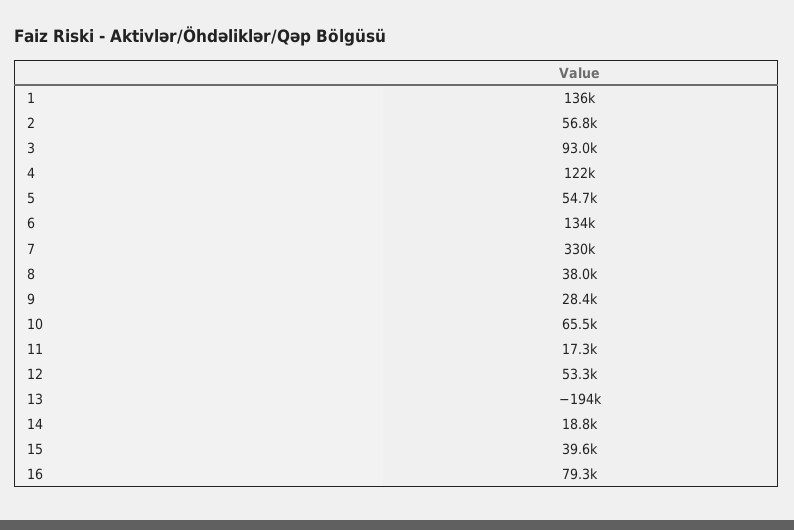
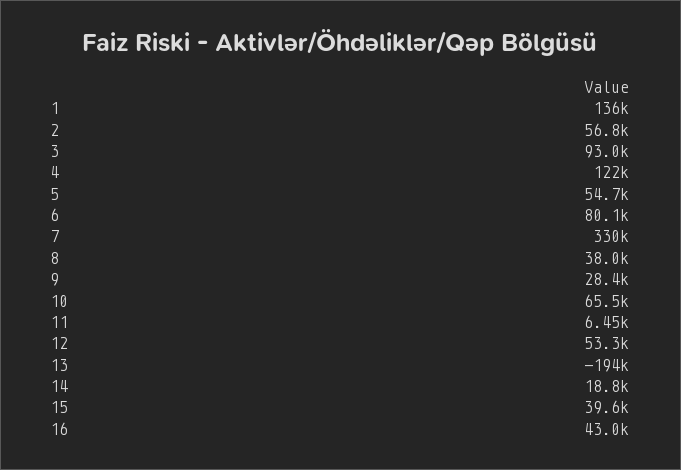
6: 134000 -> 80100
11: 17300 -> 6450
16: 79300 -> 43000

